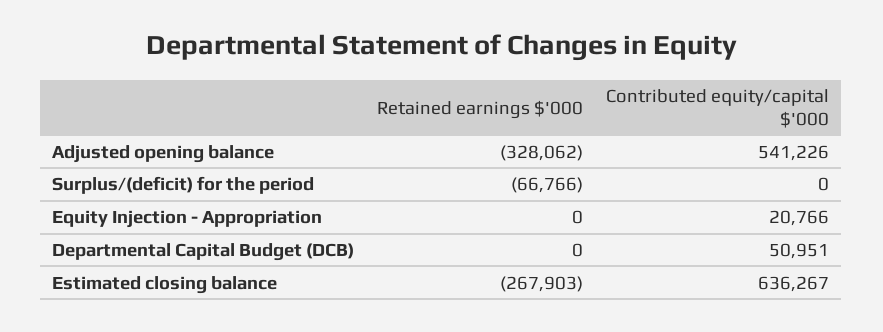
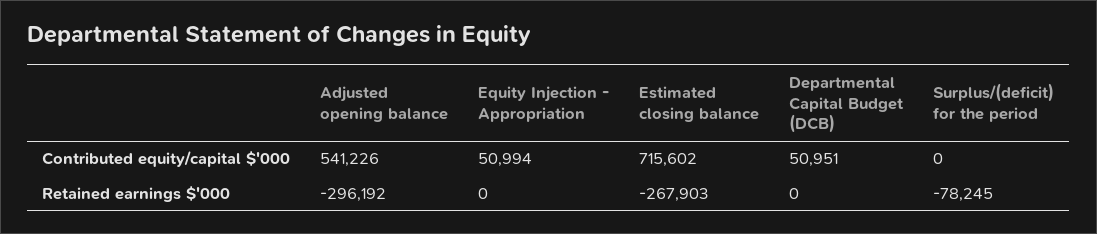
Retained earnings $'000, Adjusted opening balance: -328062 -> -296192
Retained earnings $'000, Surplus/(deficit) for the period: -66766 -> -78245
Contributed equity/capital $'000, Equity Injection - Appropriation: 20766 -> 50994
Contributed equity/capital $'000, Estimated closing balance: 636267 -> 715602

